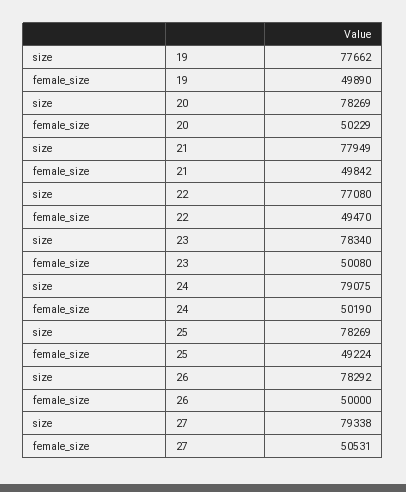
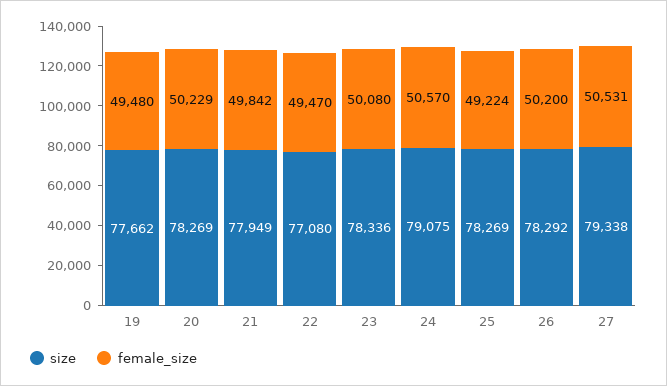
female_size, 19: 49890 -> 49480
size, 23: 78340 -> 78336
female_size, 24: 50190 -> 50570
female_size, 26: 50000 -> 50200

